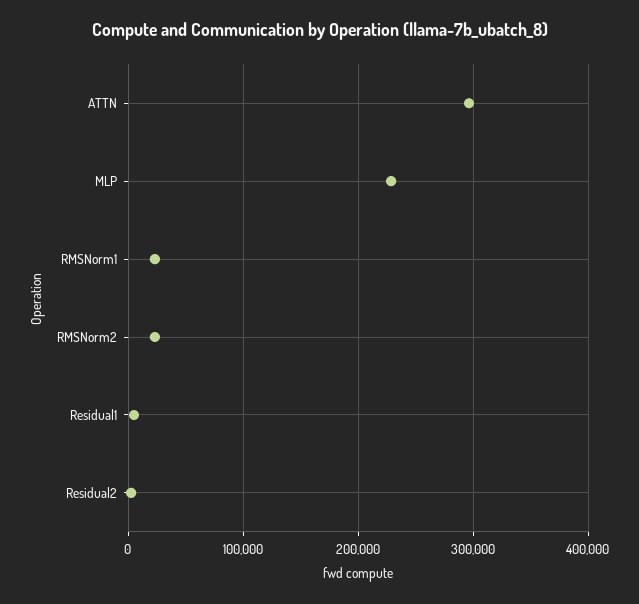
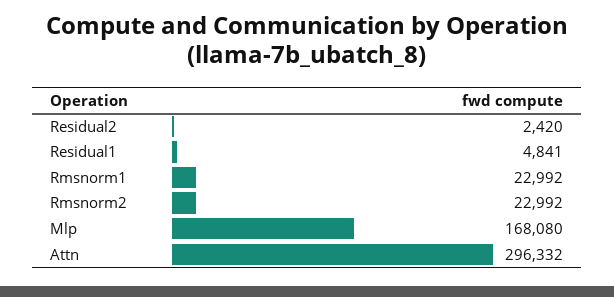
MLP: 230000 -> 168080

